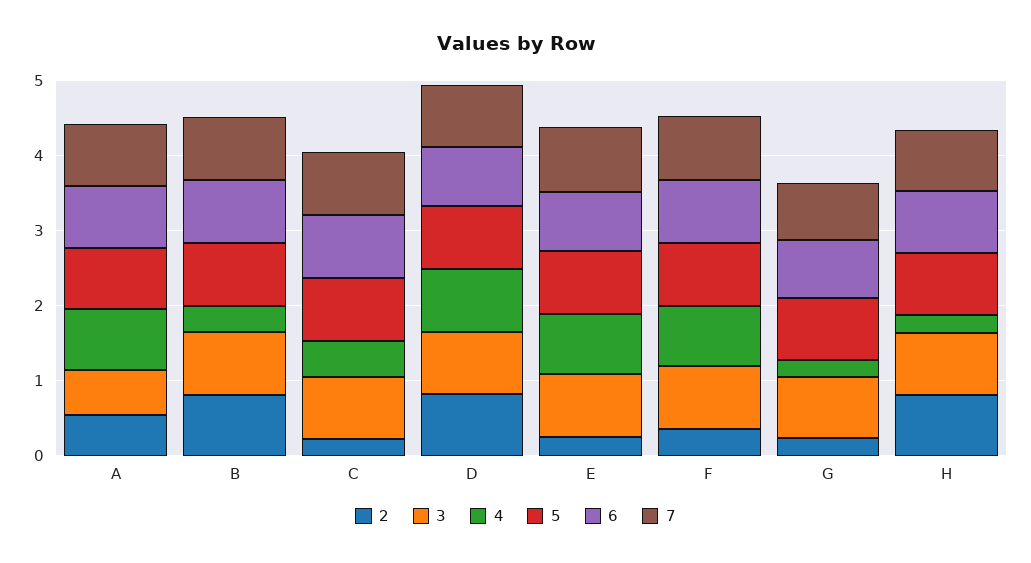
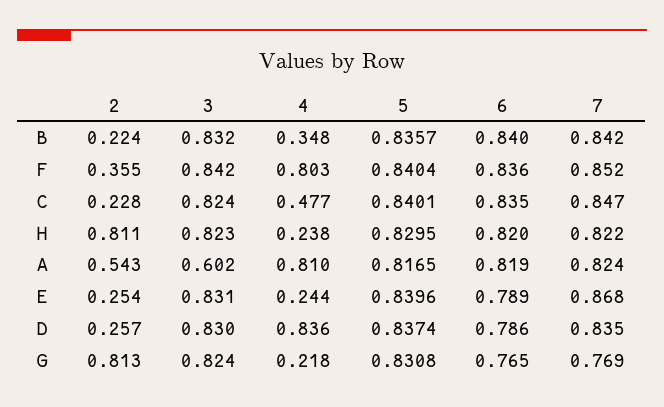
2, B: 0.8 -> 0.224
2, D: 0.8 -> 0.257
4, E: 0.8 -> 0.244
2, G: 0.2 -> 0.813

